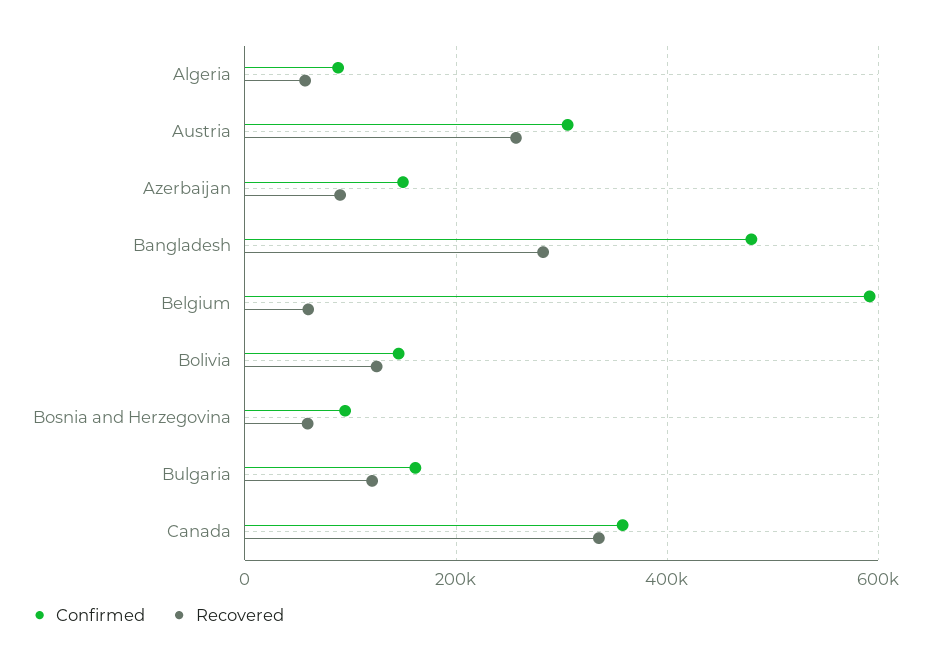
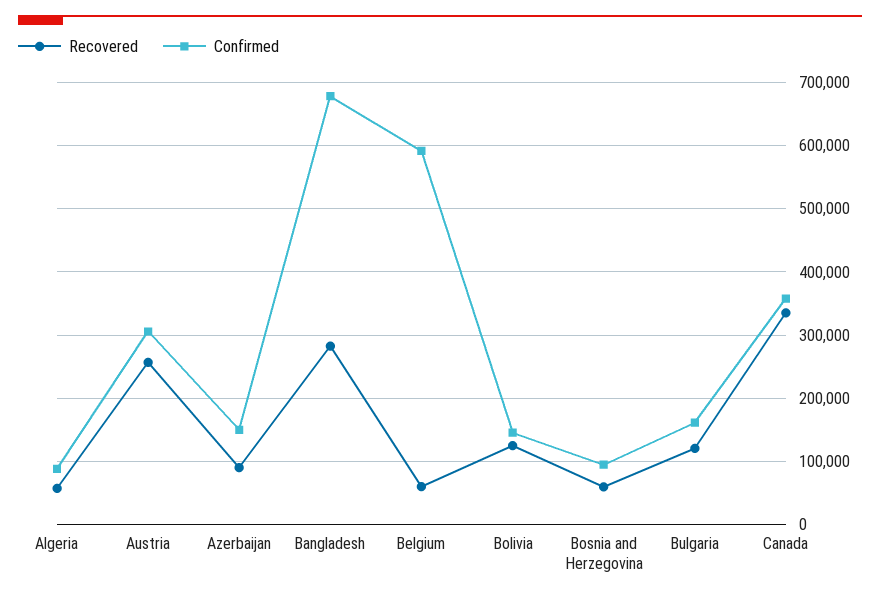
Confirmed, Bangladesh: 480000 -> 680000

